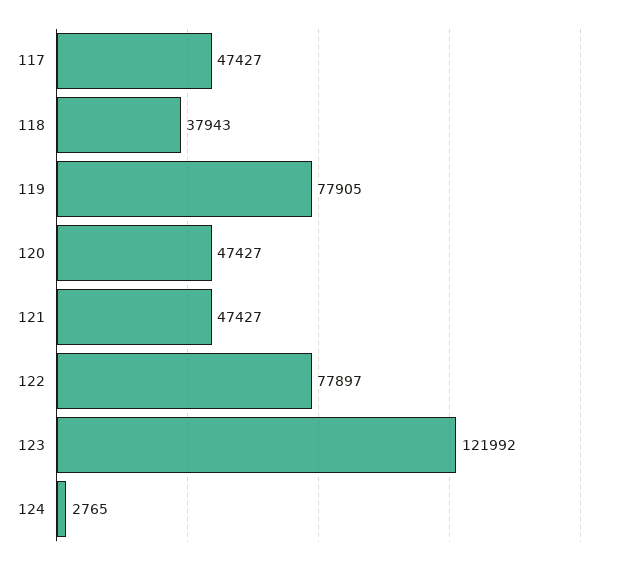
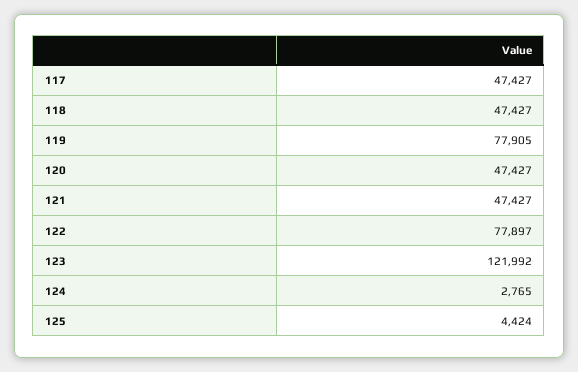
118: 37943 -> 47427
125: none -> 4424

